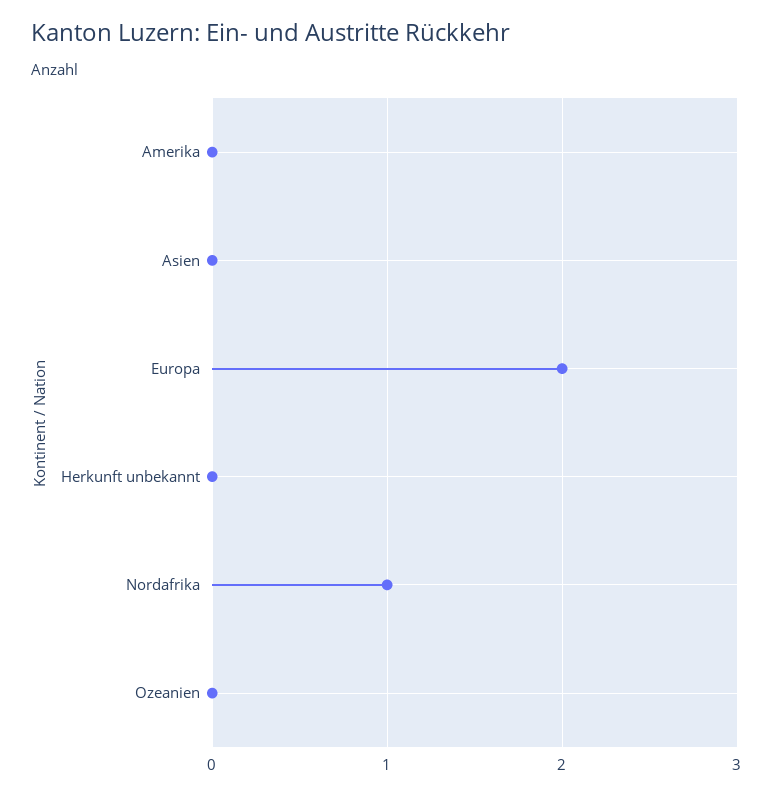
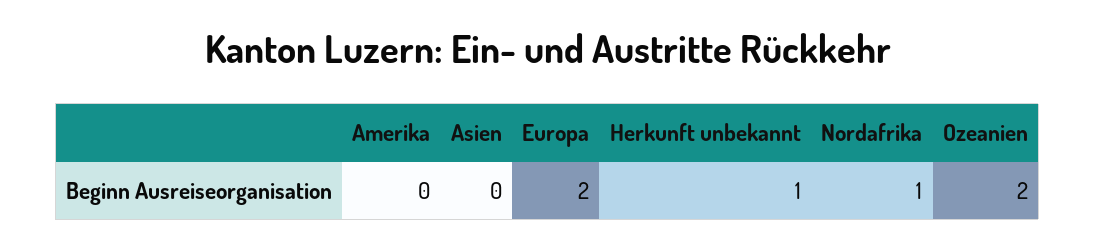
Herkunft unbekannt: 0 -> 1
Ozeanien: 0 -> 2

